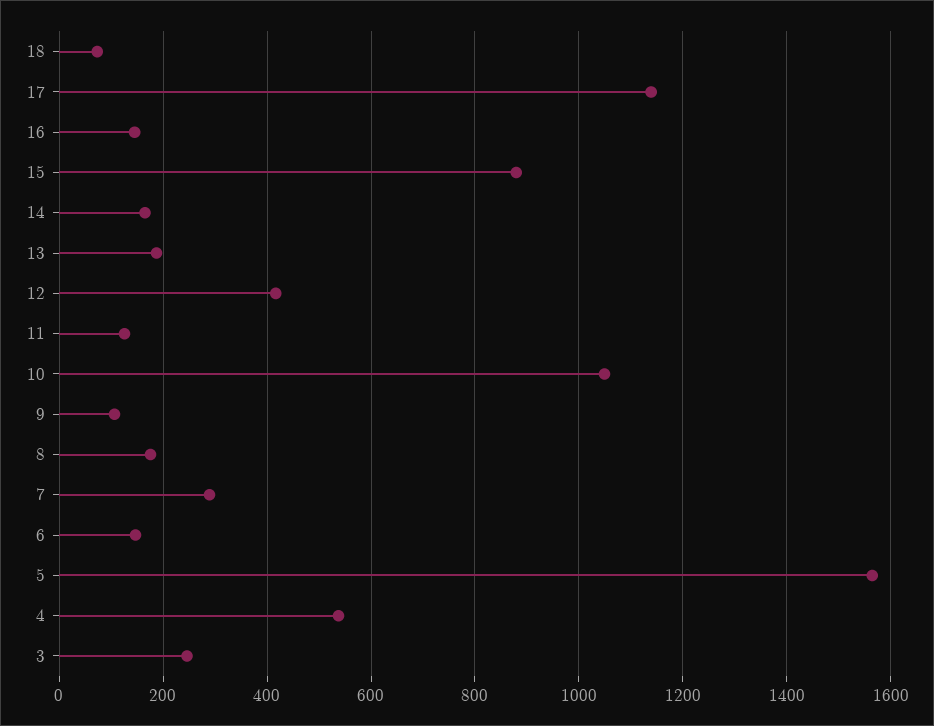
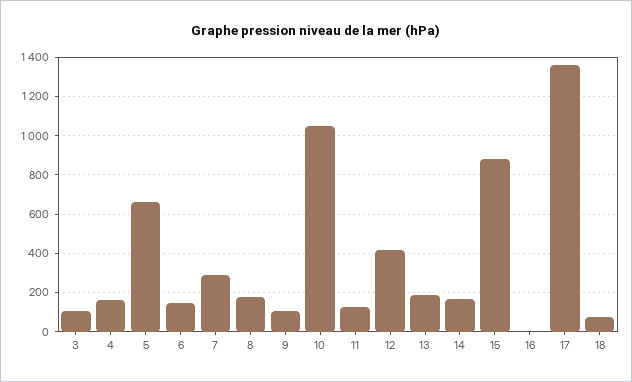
17: 1140 -> 1350
16: 140 -> 0
5: 1560 -> 650
4: 540 -> 150
3: 240 -> 100

